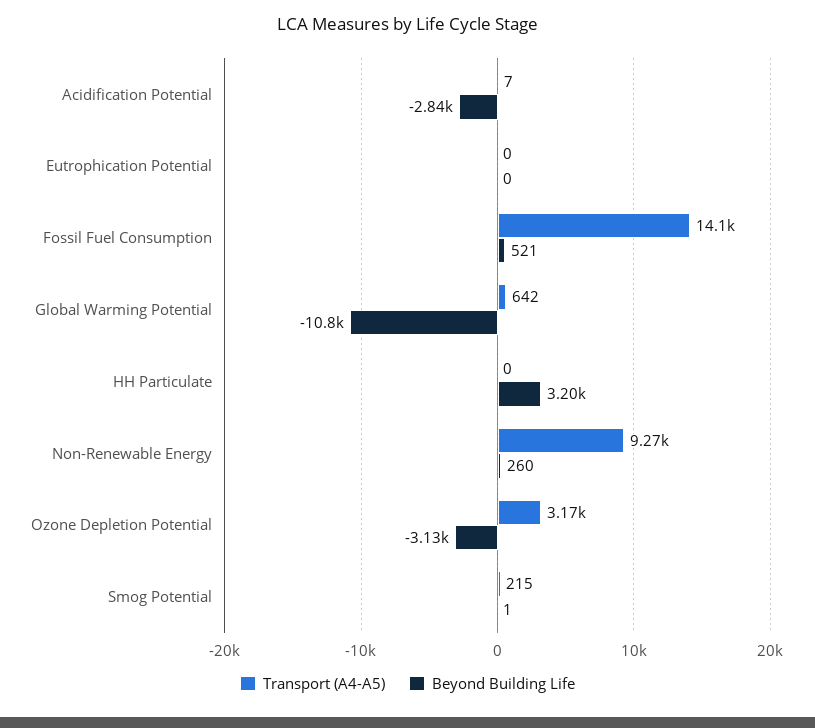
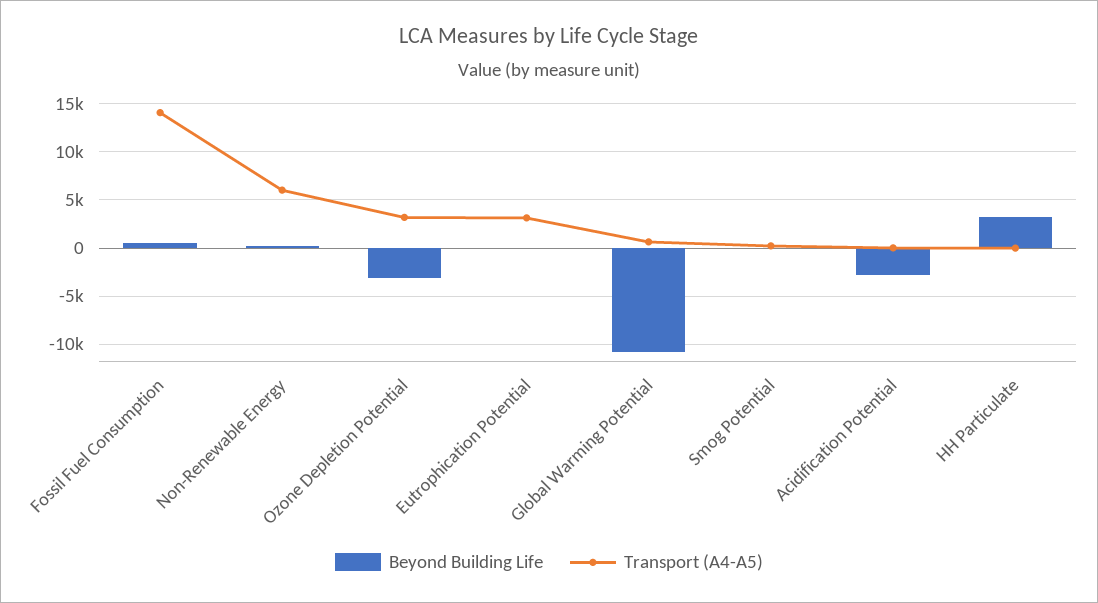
Transport (A4-A5), Eutrophication Potential: 0 -> 3000
Transport (A4-A5), Non-Renewable Energy: 9270 -> 6000

